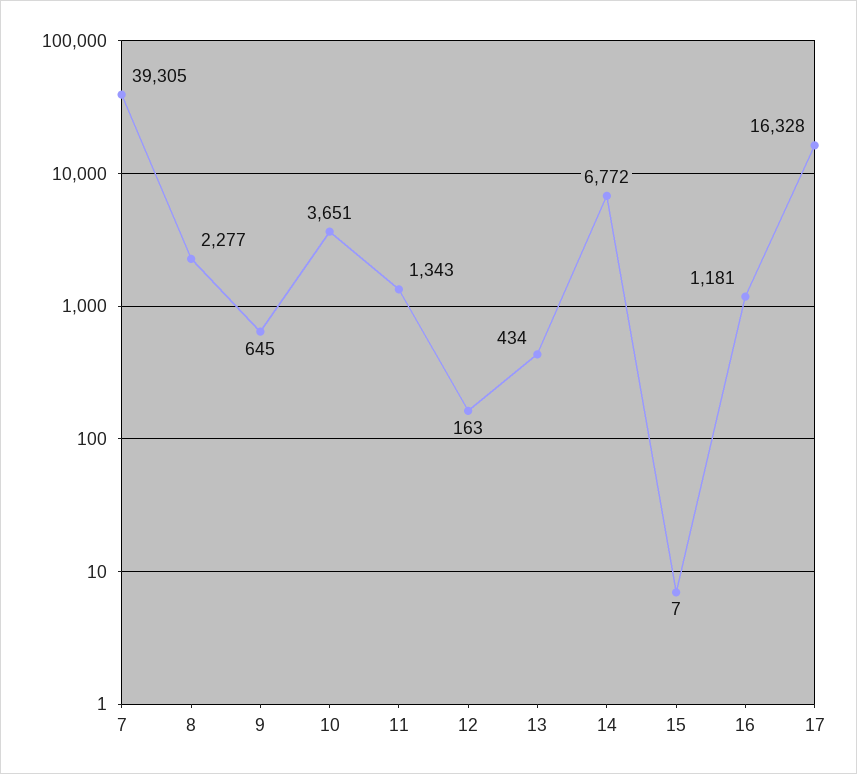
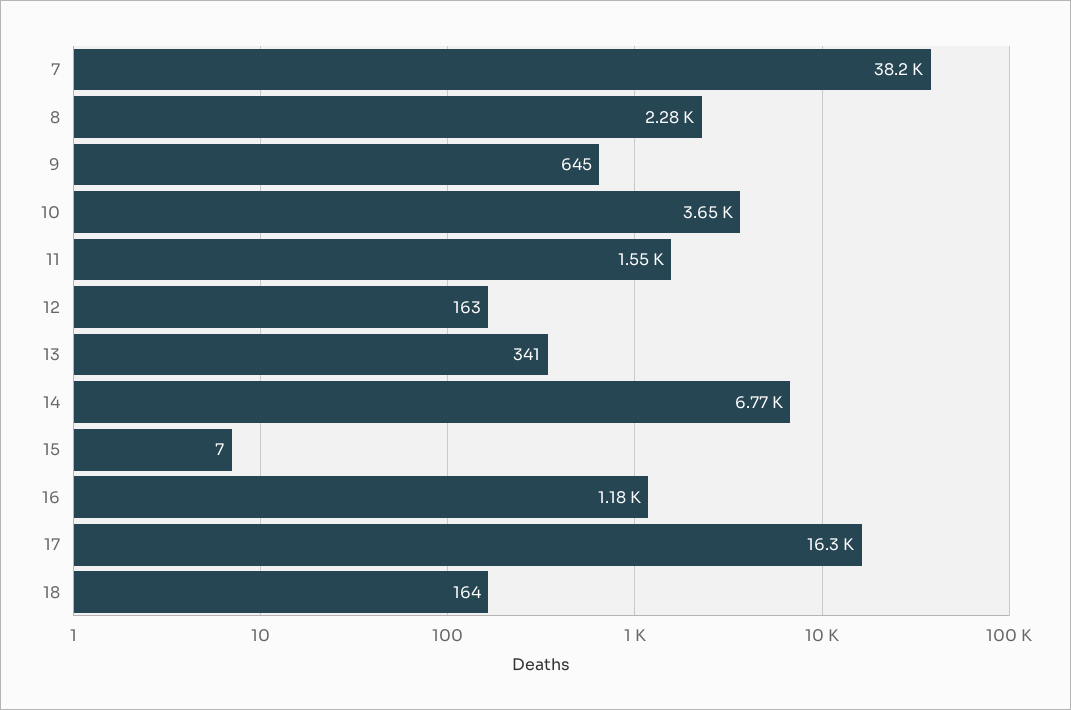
7: 39305 -> 38200
11: 1343 -> 1550
13: 434 -> 341
18: none -> 164

